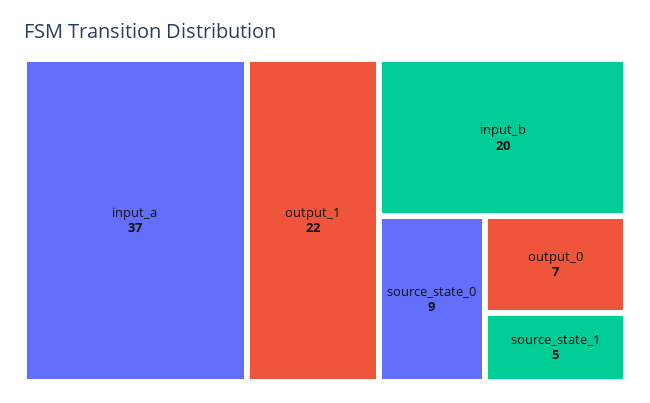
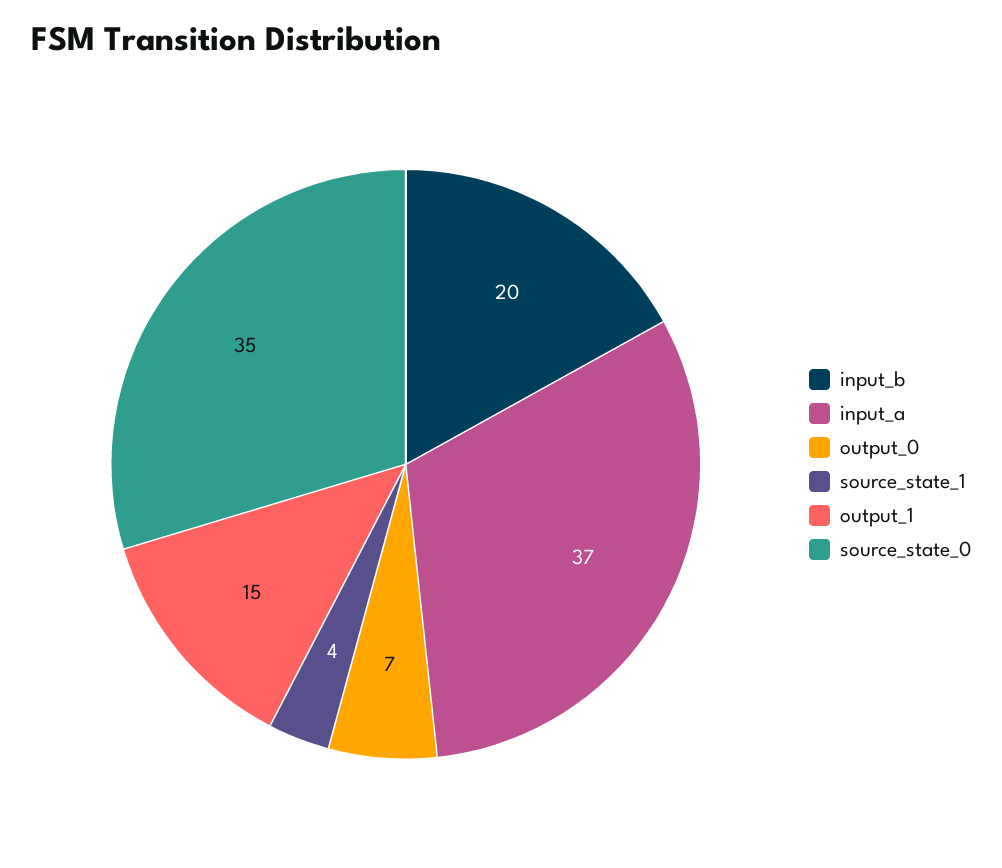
output_1: 22 -> 15
source_state_0: 9 -> 35
source_state_1: 5 -> 4

